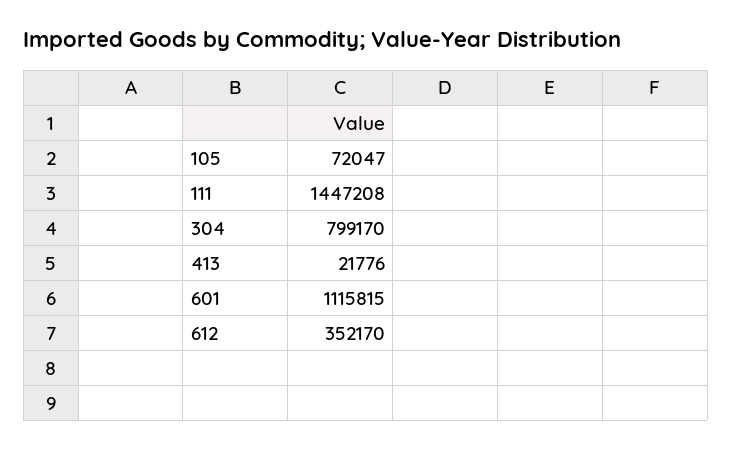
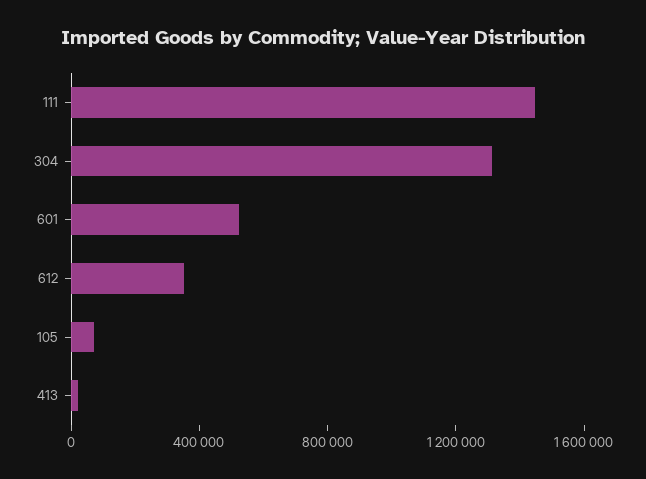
304: 799170 -> 1300000
601: 1115815 -> 500000

